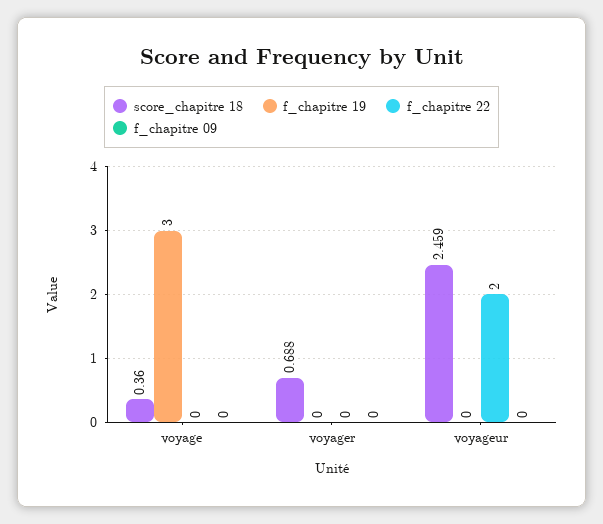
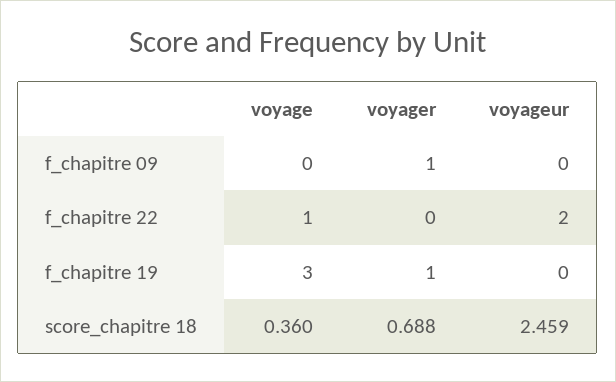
f_chapitre 22, voyage: 0 -> 1
f_chapitre 19, voyager: 0 -> 1
f_chapitre 09, voyager: 0 -> 1

